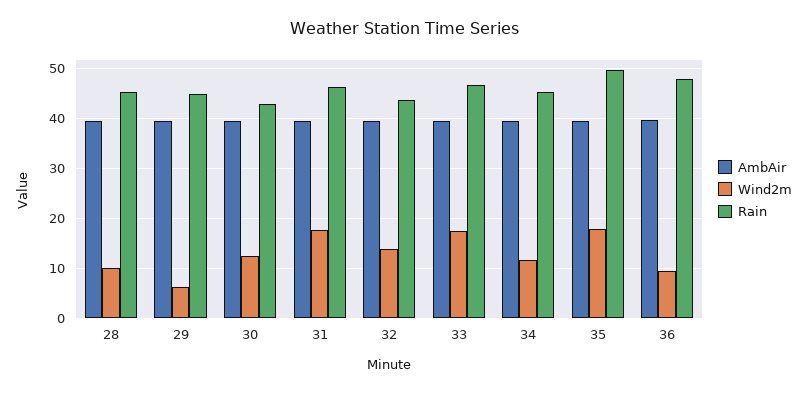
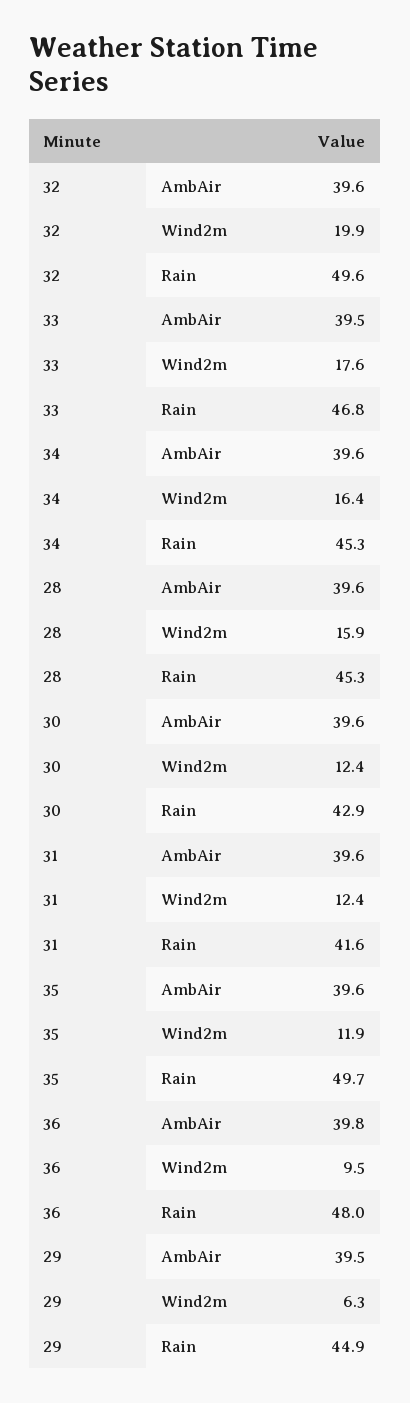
Wind2m, 28: 10 -> 15.9
Wind2m, 31: 18 -> 12.4
Rain, 31: 46 -> 41.6
Wind2m, 32: 14 -> 19.9
Rain, 32: 44 -> 49.6
Wind2m, 34: 12 -> 16.4
Wind2m, 35: 18 -> 11.9

